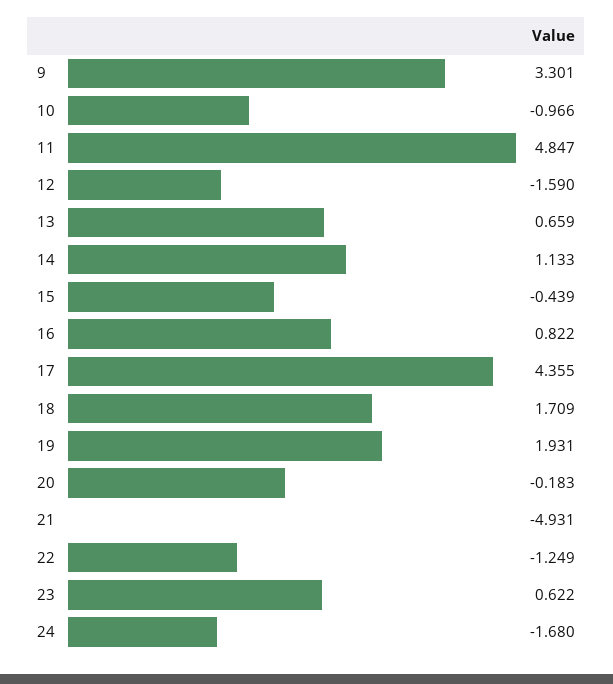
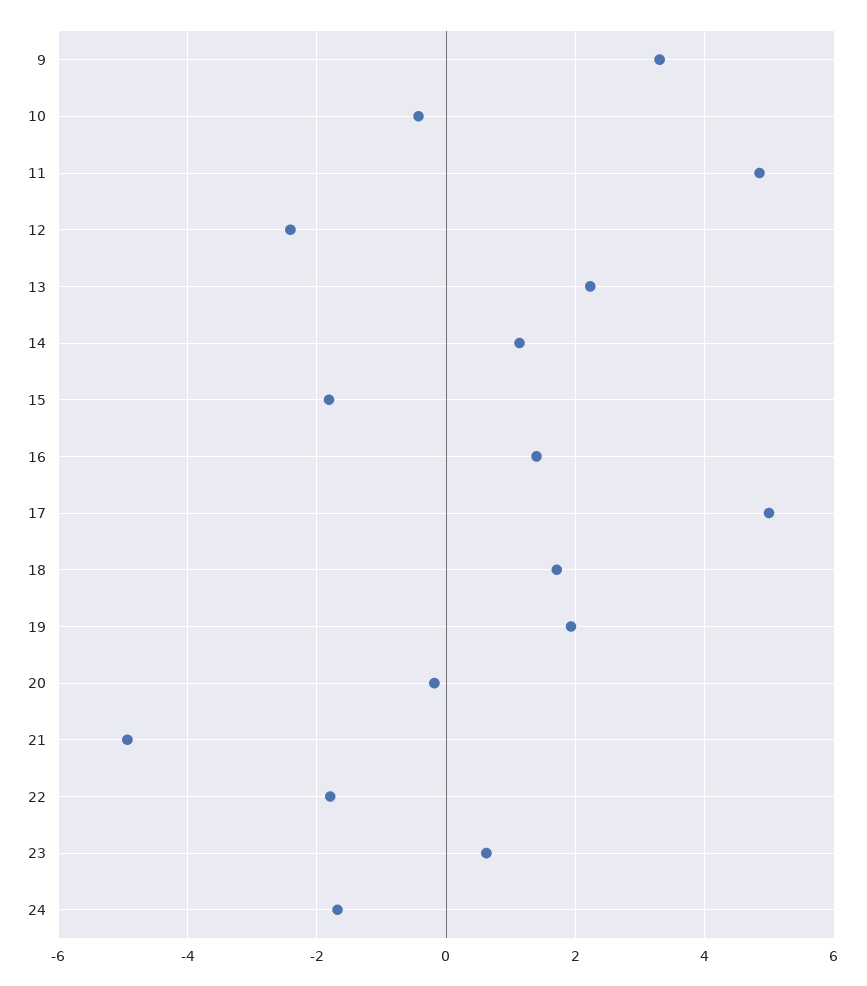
10: -0.966 -> -0.4
12: -1.59 -> -2.4
13: 0.659 -> 2.2
15: -0.439 -> -1.8
16: 0.822 -> 1.4
17: 4.355 -> 5
22: -1.249 -> -1.8

